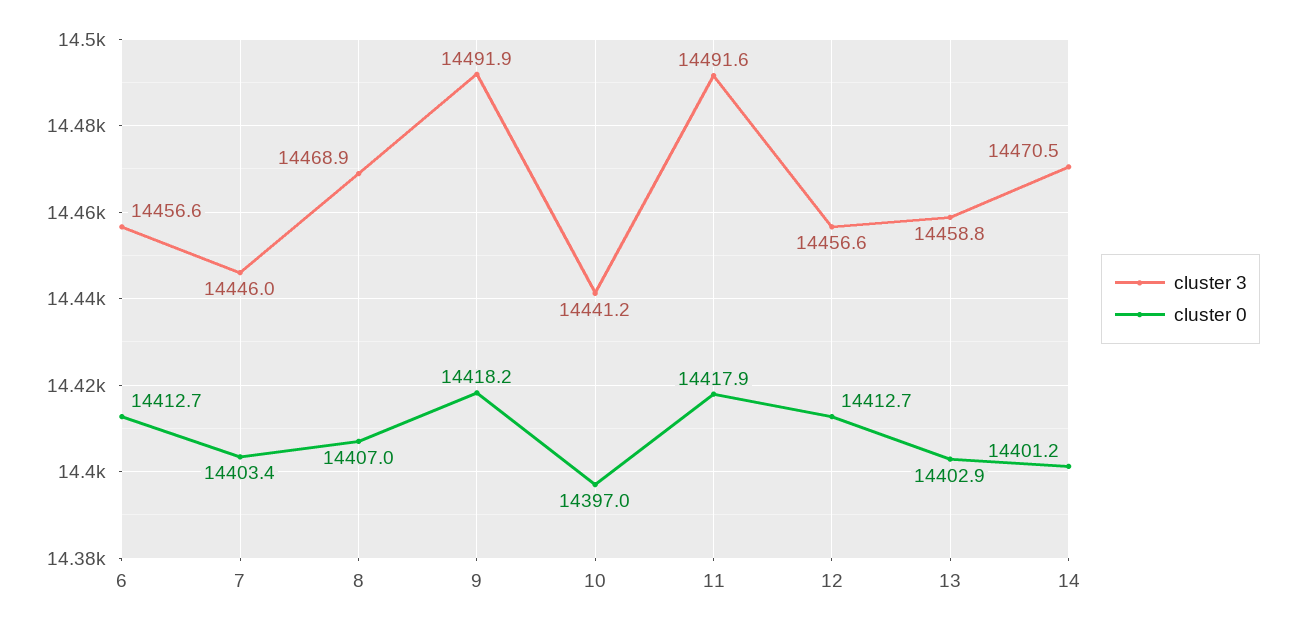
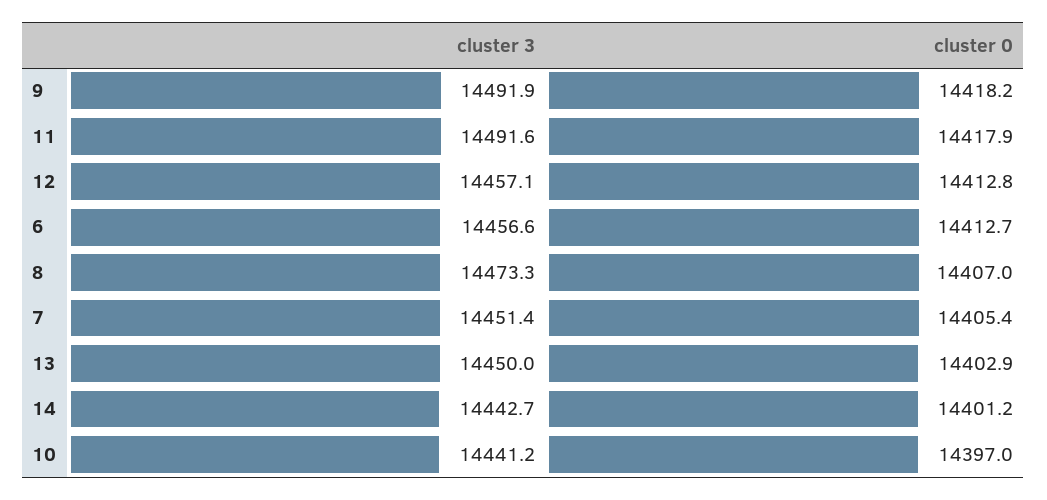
cluster 3, 7: 14446 -> 14451.4
cluster 0, 7: 14403.4 -> 14405.4
cluster 3, 8: 14468.9 -> 14473.3
cluster 3, 12: 14456.6 -> 14457.1
cluster 0, 12: 14412.7 -> 14412.8
cluster 3, 13: 14458.8 -> 14450
cluster 3, 14: 14470.5 -> 14442.7

